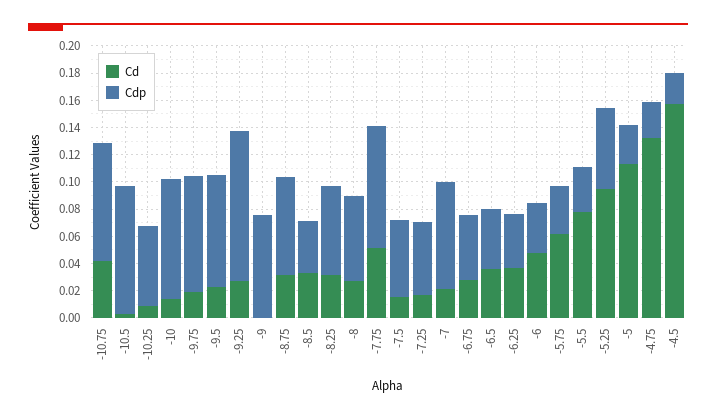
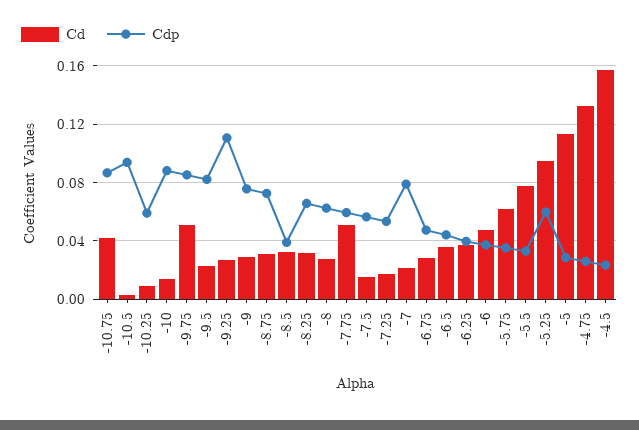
Cd, -9.75: 0.02 -> 0.05
Cd, -9: 0 -> 0.03
Cdp, -7.75: 0.09 -> 0.06

